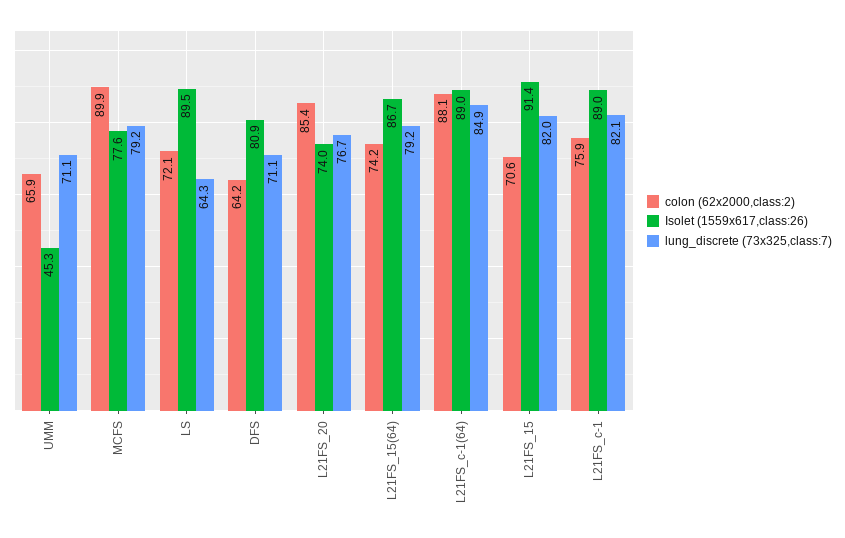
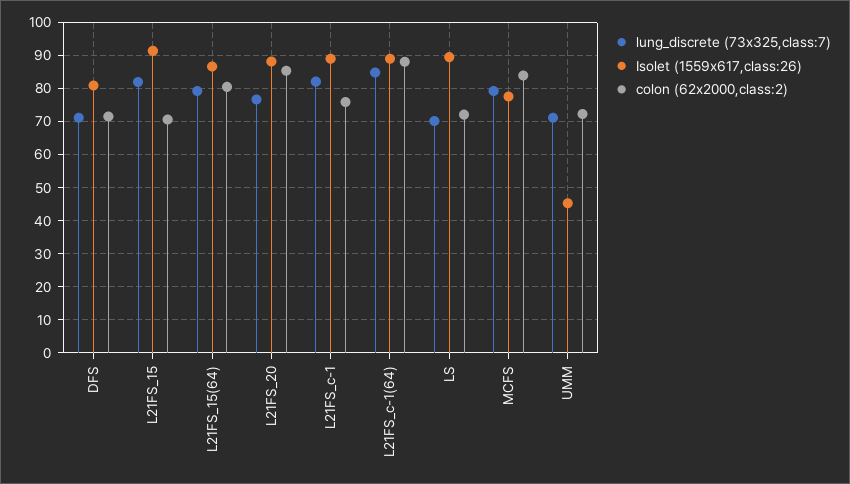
colon (62x2000,class:2), UMM: 65.9 -> 72
colon (62x2000,class:2), MCFS: 89.9 -> 84
lung_discrete (73x325,class:7), LS: 64.3 -> 70
colon (62x2000,class:2), DFS: 64.2 -> 72
Isolet (1559x617,class:26), L21FS_20: 74 -> 88
colon (62x2000,class:2), L21FS_15(64): 74.2 -> 80

